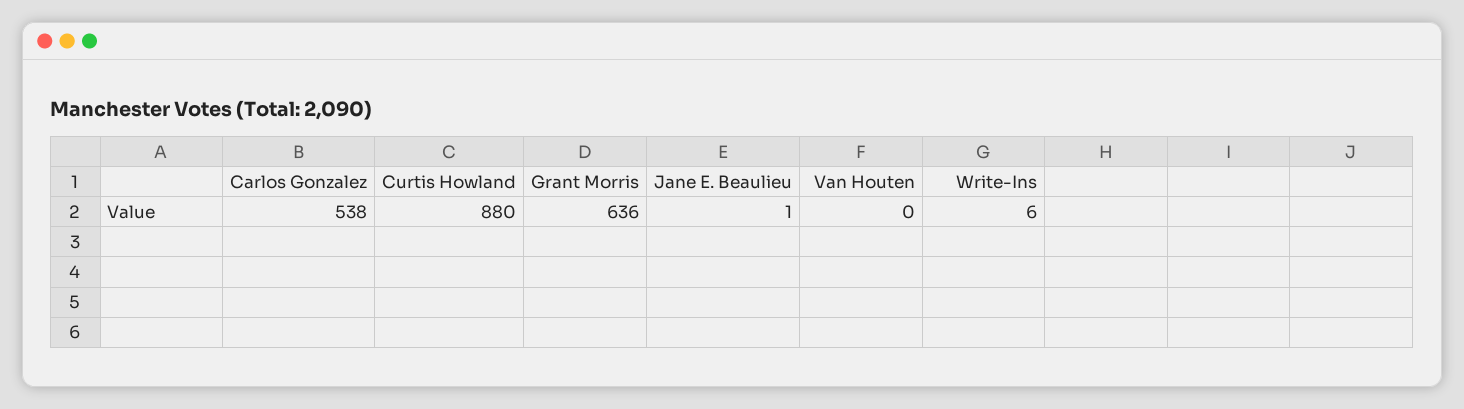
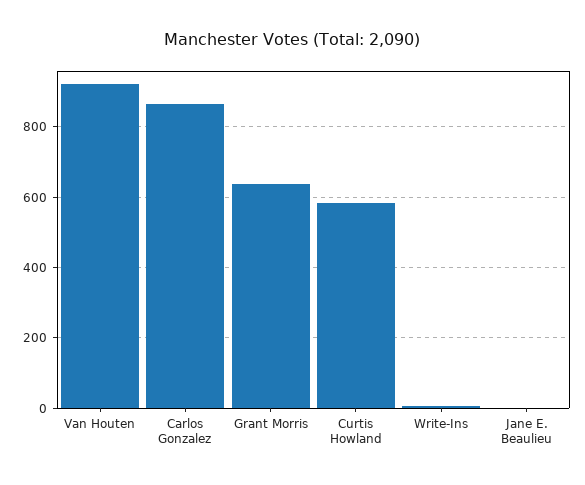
Carlos Gonzalez: 538 -> 860
Curtis Howland: 880 -> 580
Van Houten: 0 -> 920

